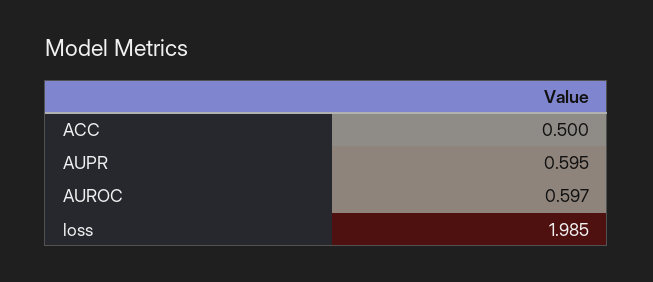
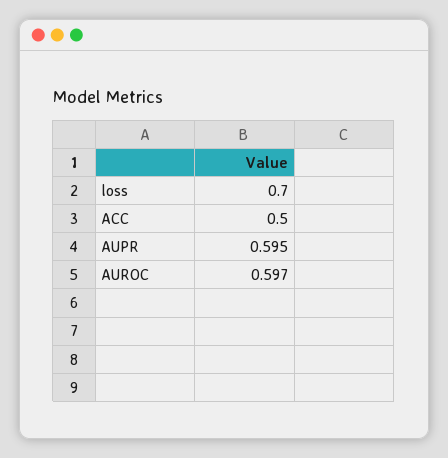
loss: 1.985 -> 0.7

